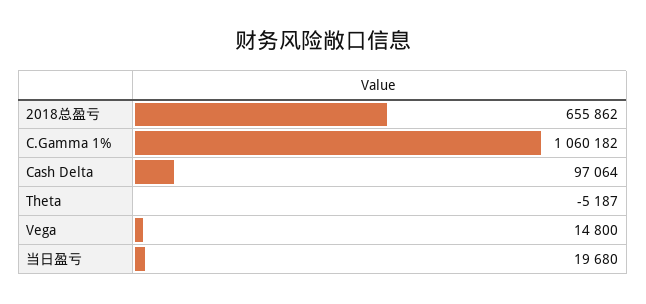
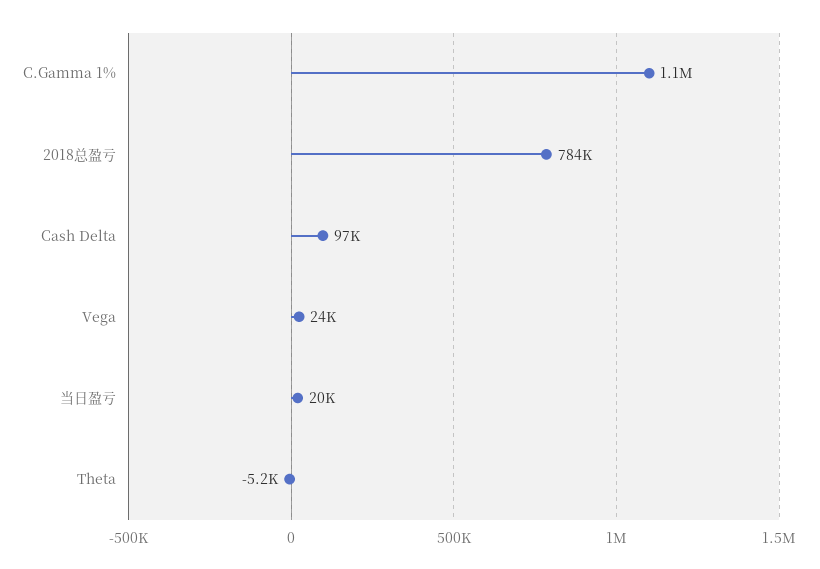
2018总盈亏: 655862 -> 784000
Vega: 14800 -> 24000

